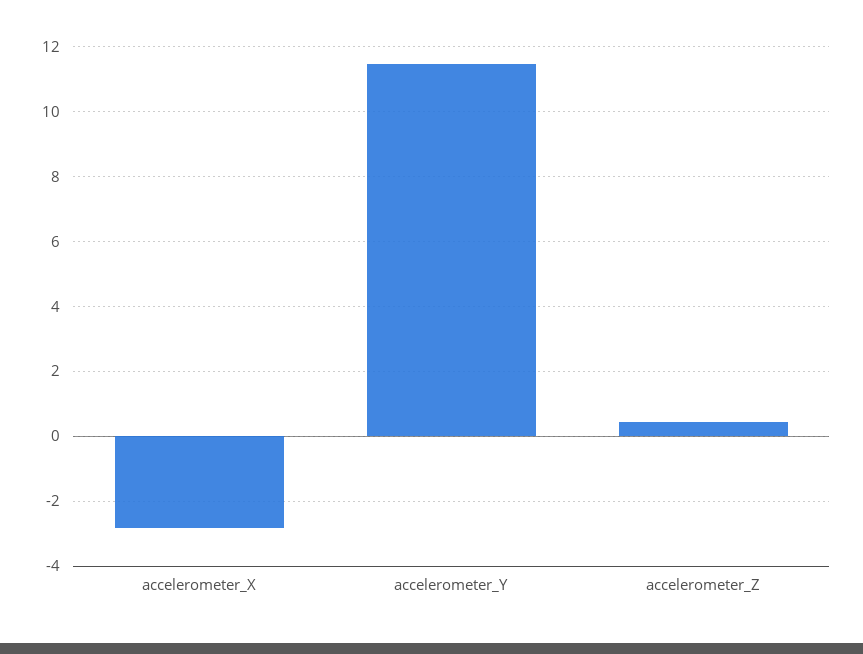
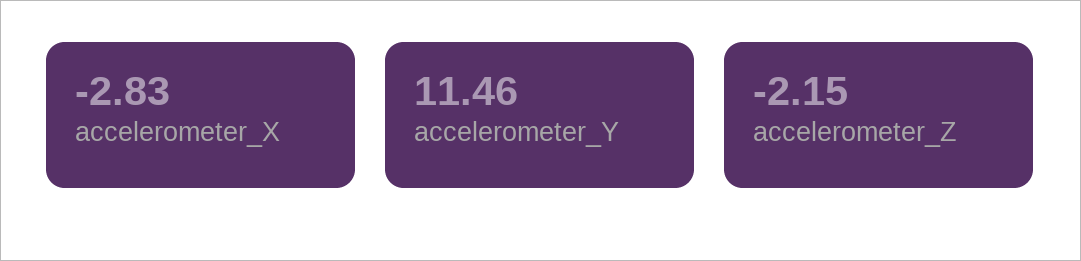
accelerometer_Z: 0.4 -> -2.15

